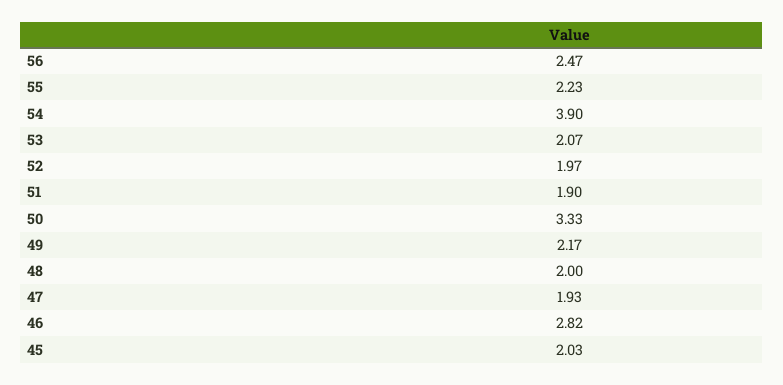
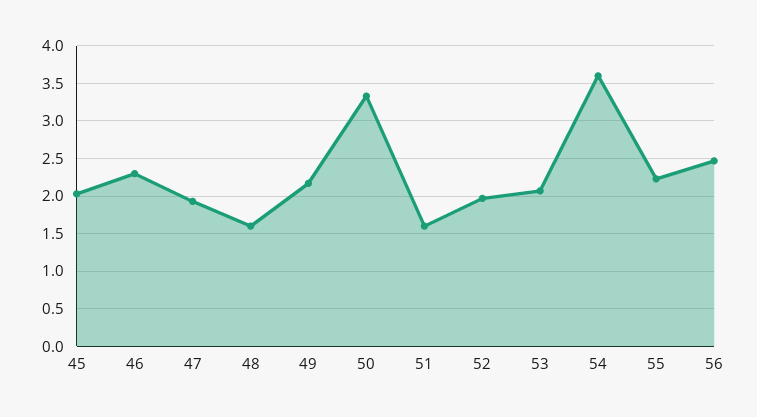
54: 3.9 -> 3.6
51: 1.9 -> 1.6
48: 2 -> 1.6
46: 2.82 -> 2.3

